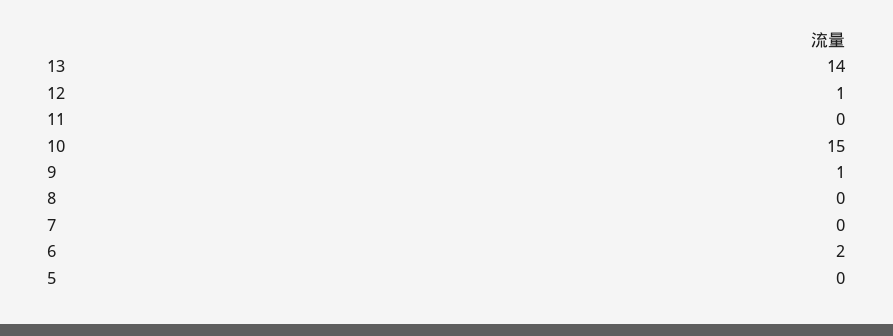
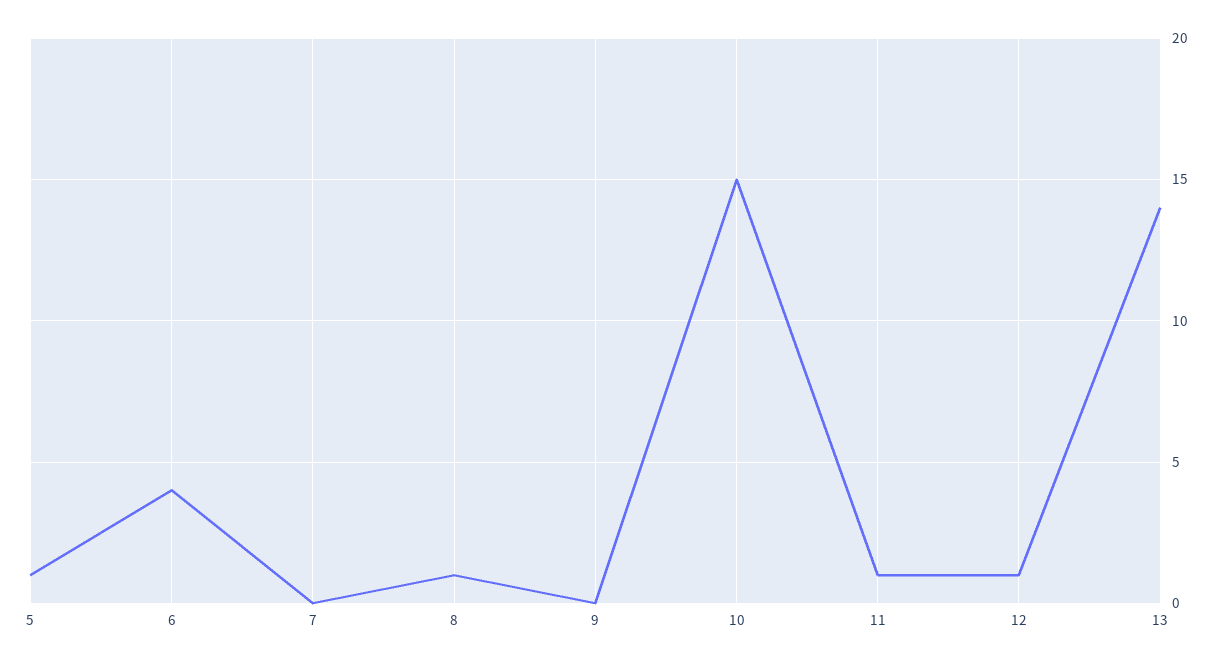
11: 0 -> 1
9: 1 -> 0
8: 0 -> 1
6: 2 -> 4
5: 0 -> 1

